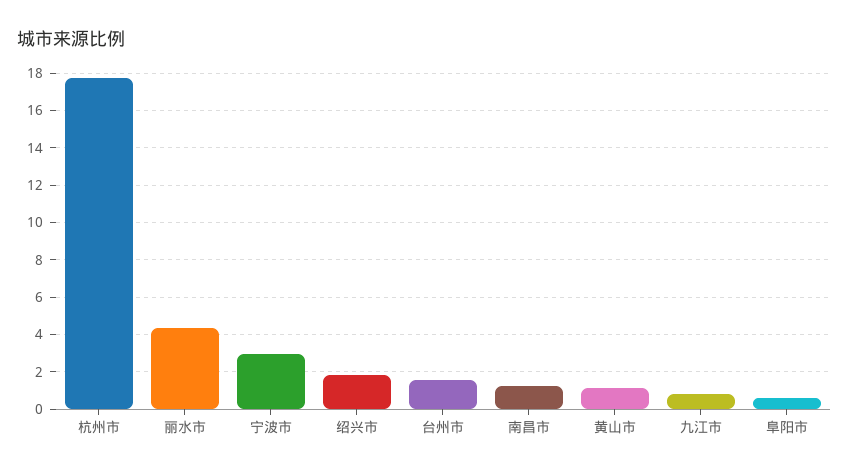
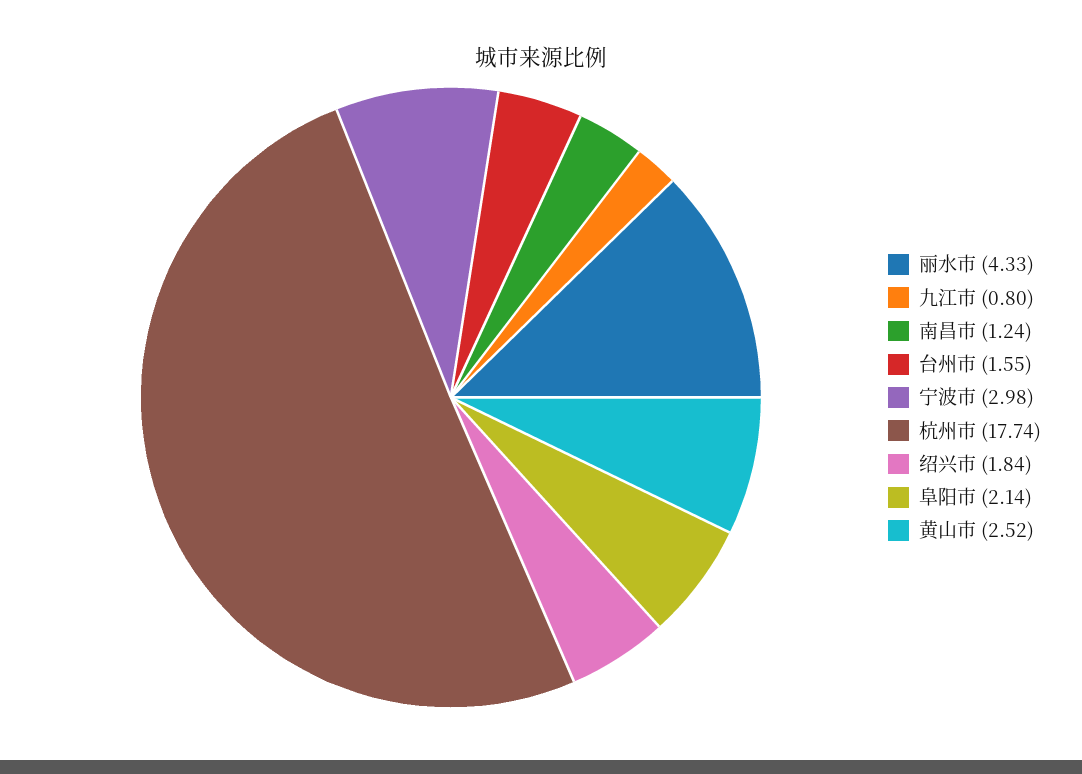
黄山市: 1 -> 2.52
阜阳市: 0.5 -> 2.14

